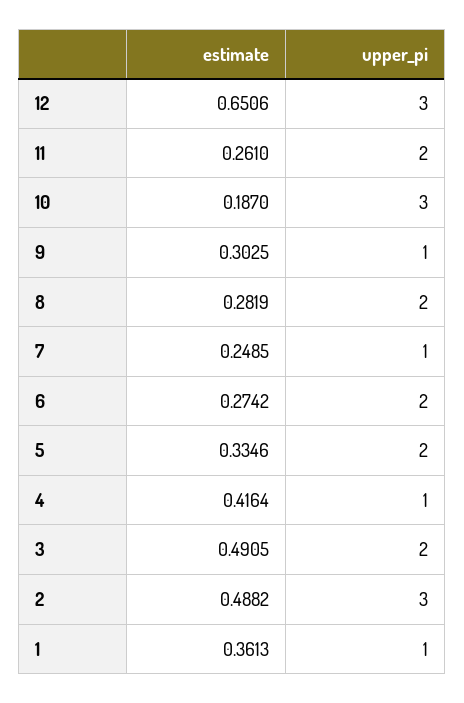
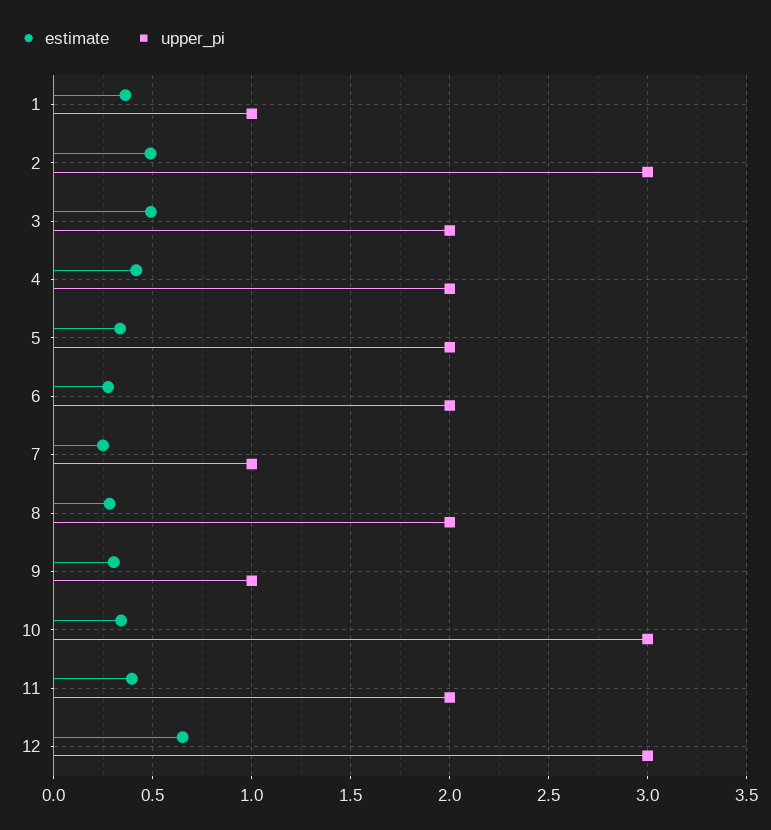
estimate, 11: 0.261 -> 0.4
estimate, 10: 0.187 -> 0.35
upper_pi, 4: 1 -> 2

